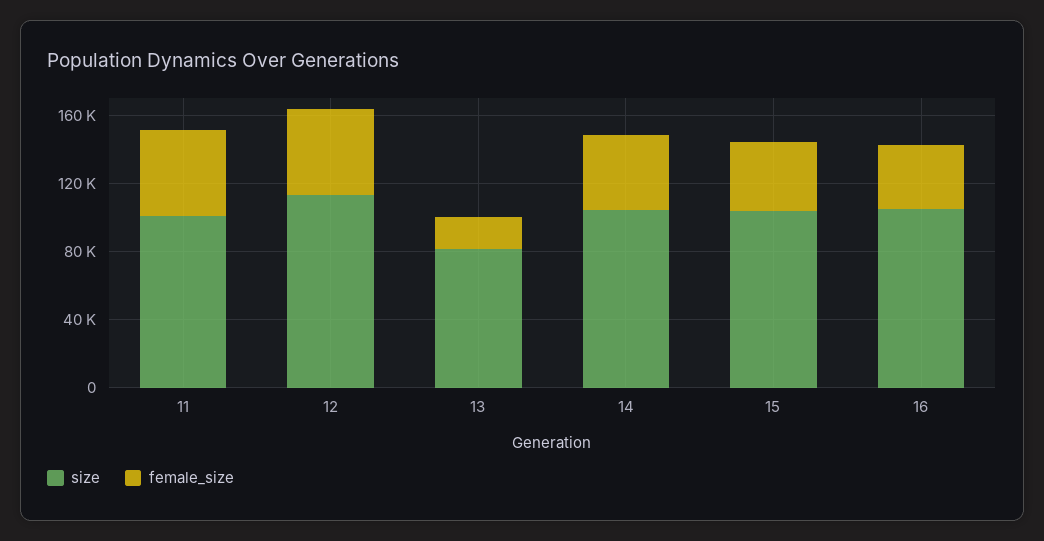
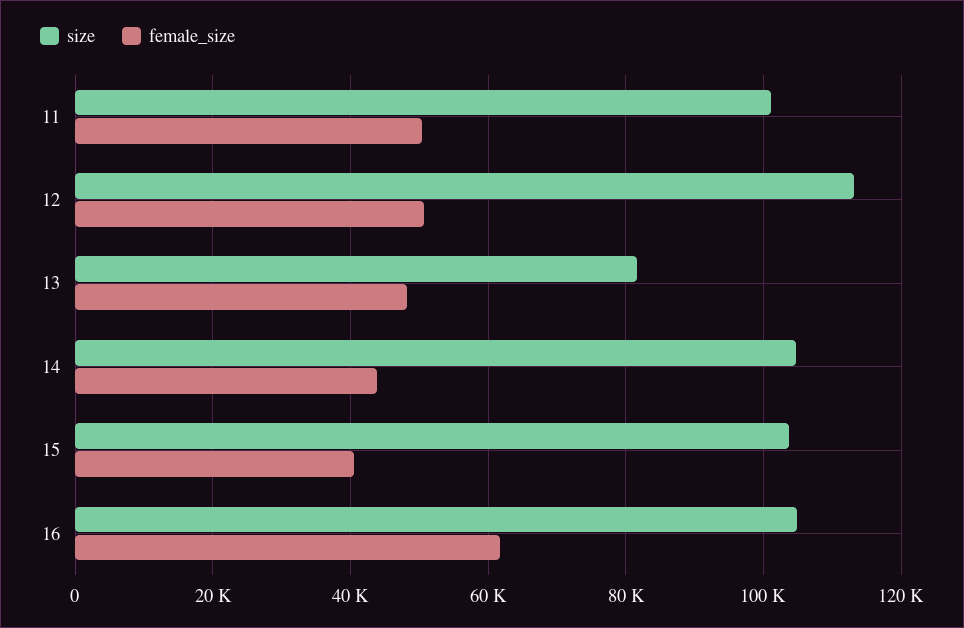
female_size, 13: 20000 -> 48000
female_size, 16: 40000 -> 62000

